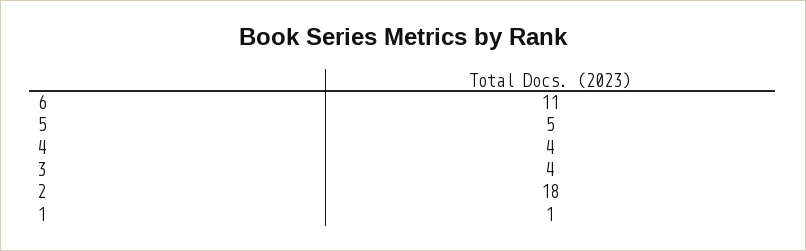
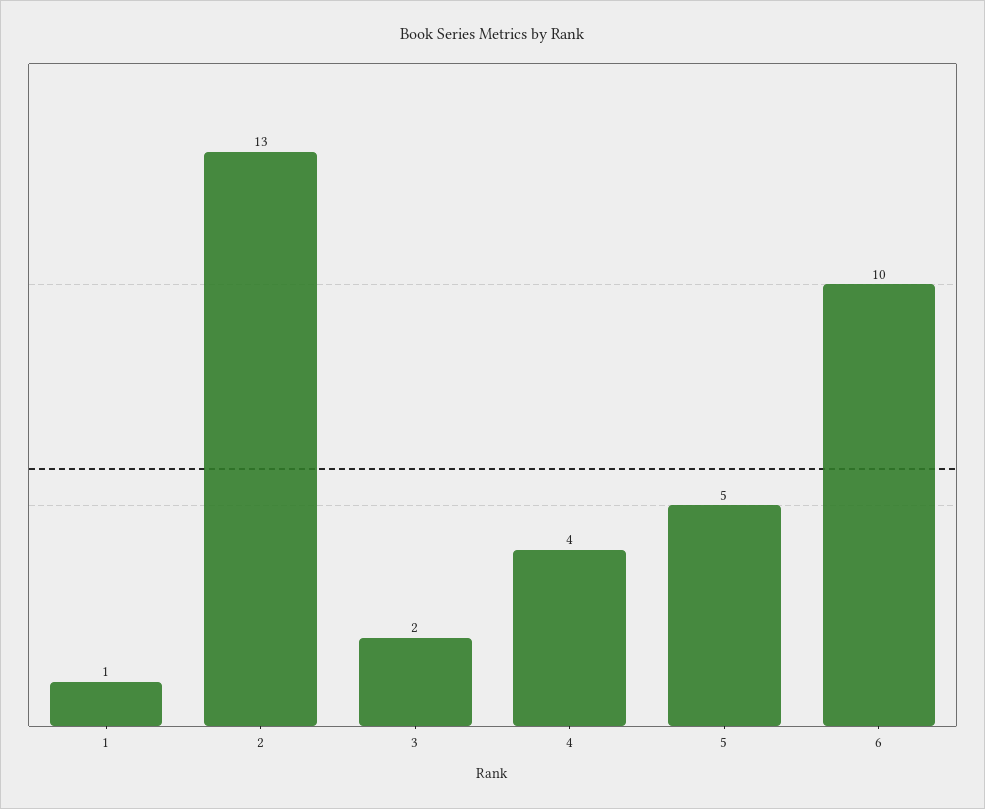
6: 11 -> 10
3: 4 -> 2
2: 18 -> 13

